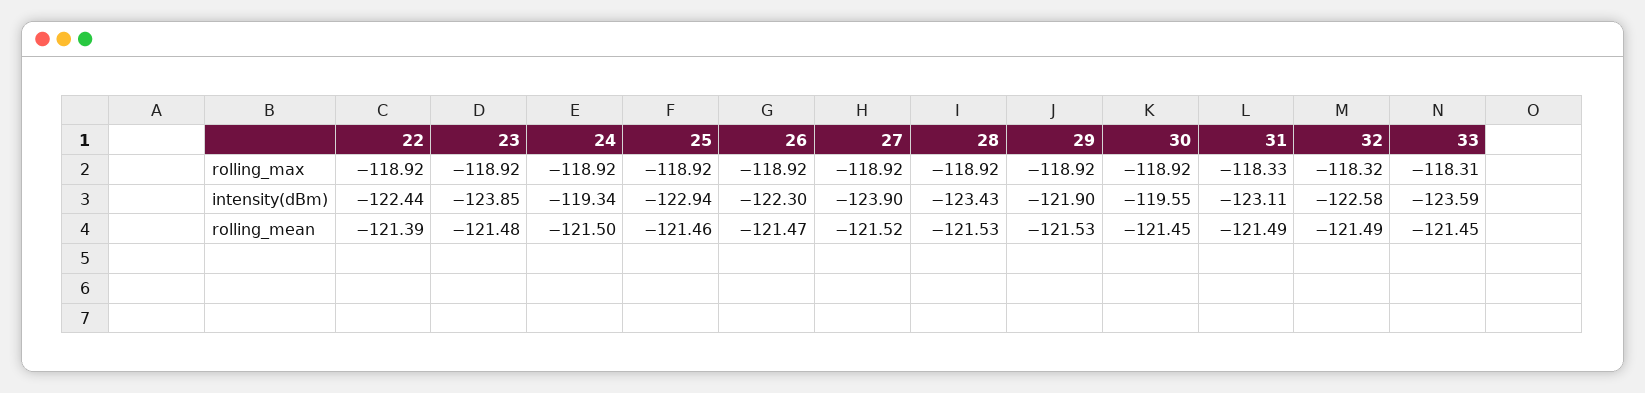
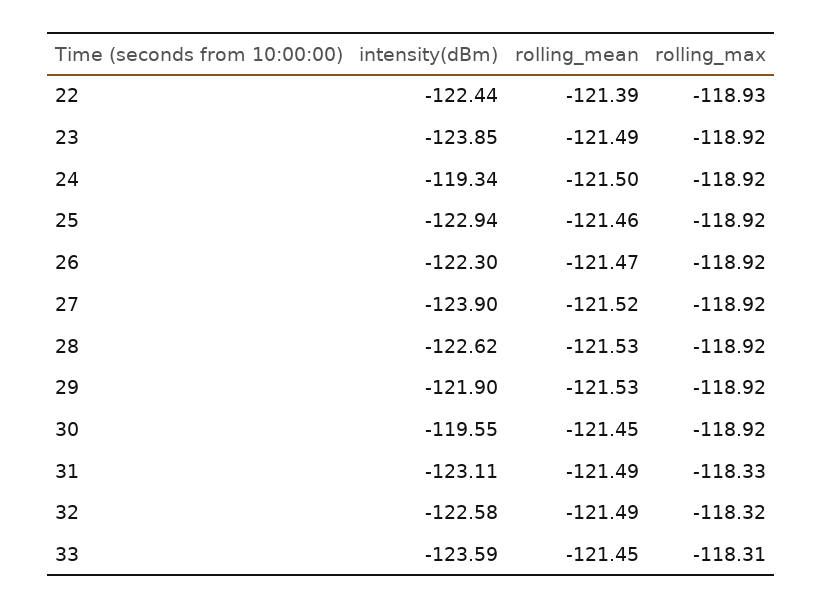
22, rolling_max: -118.92 -> -118.93
28, intensity(dBm): -123.43 -> -122.62
23, rolling_mean: -121.48 -> -121.49

